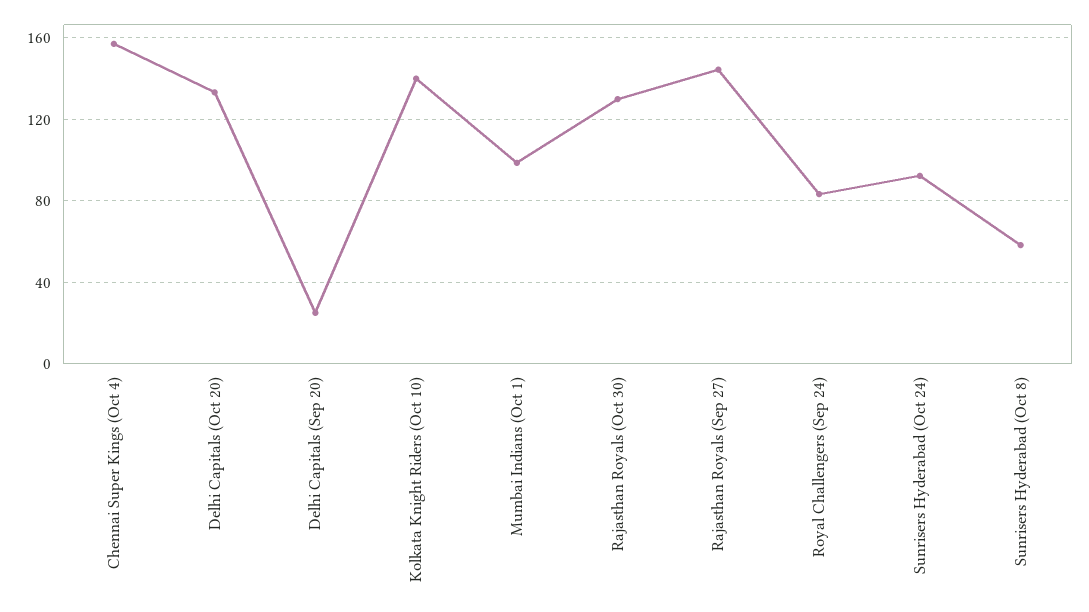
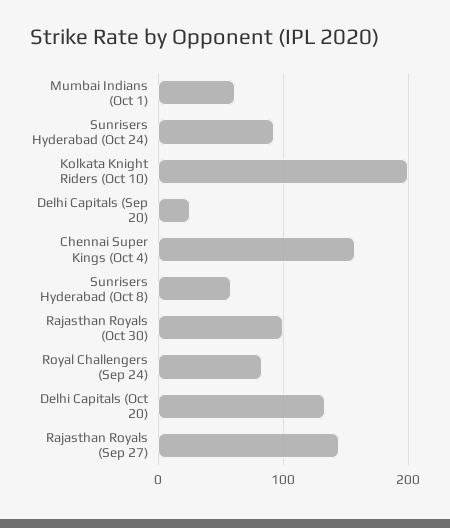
Kolkata Knight Riders (Oct 10): 140 -> 200
Mumbai Indians (Oct 1): 100 -> 60
Rajasthan Royals (Oct 30): 130 -> 100

